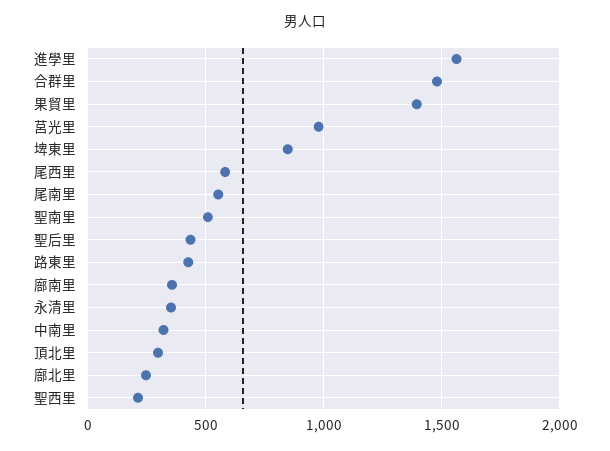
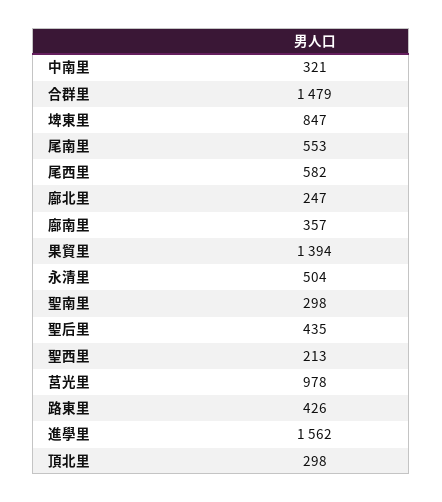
聖南里: 500 -> 298
永清里: 350 -> 504

